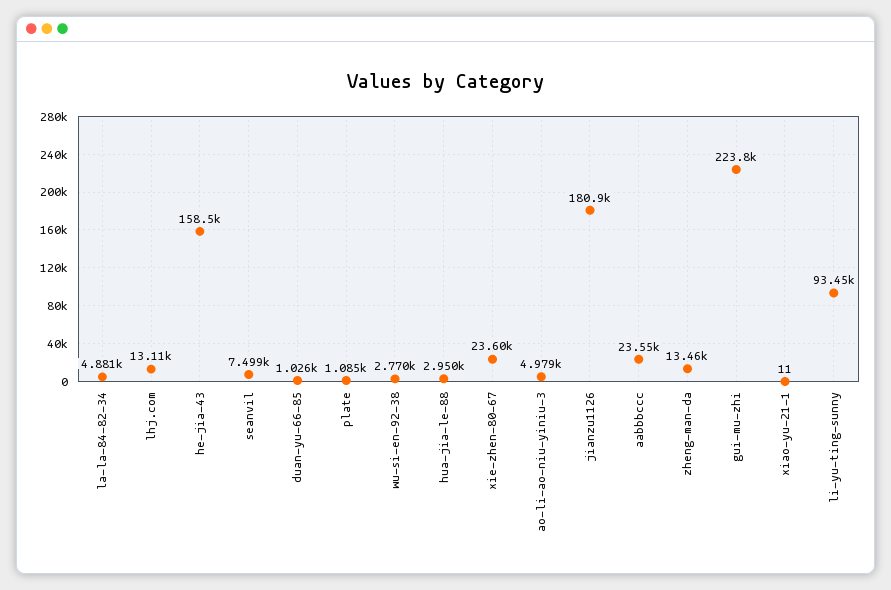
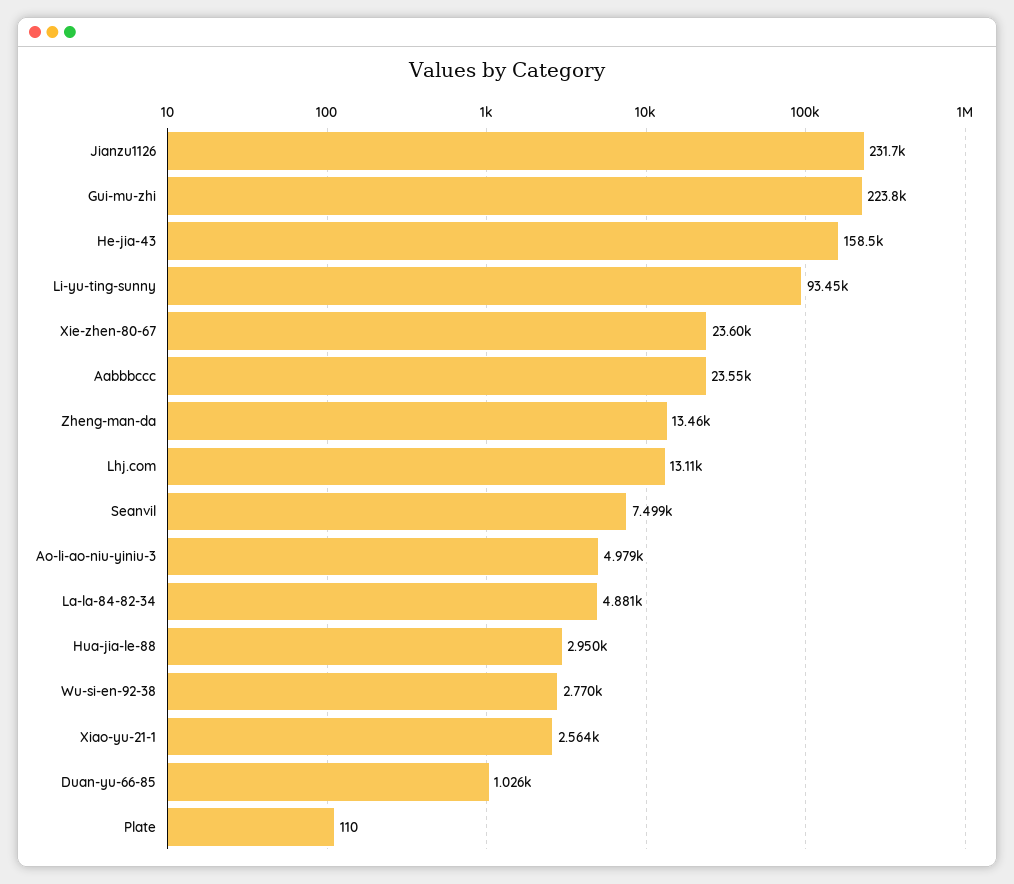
plate: 1085 -> 110
jianzu1126: 180900 -> 231700
xiao-yu-21-1: 11 -> 2564

